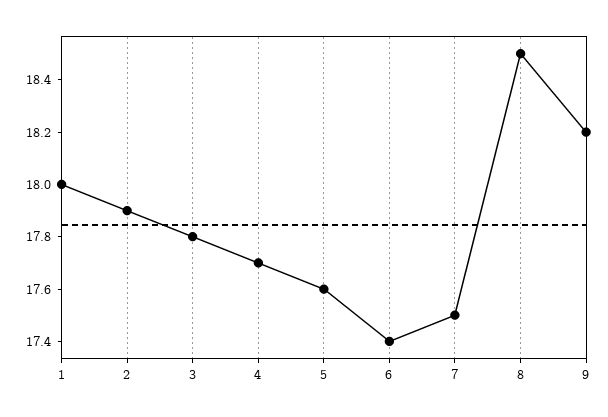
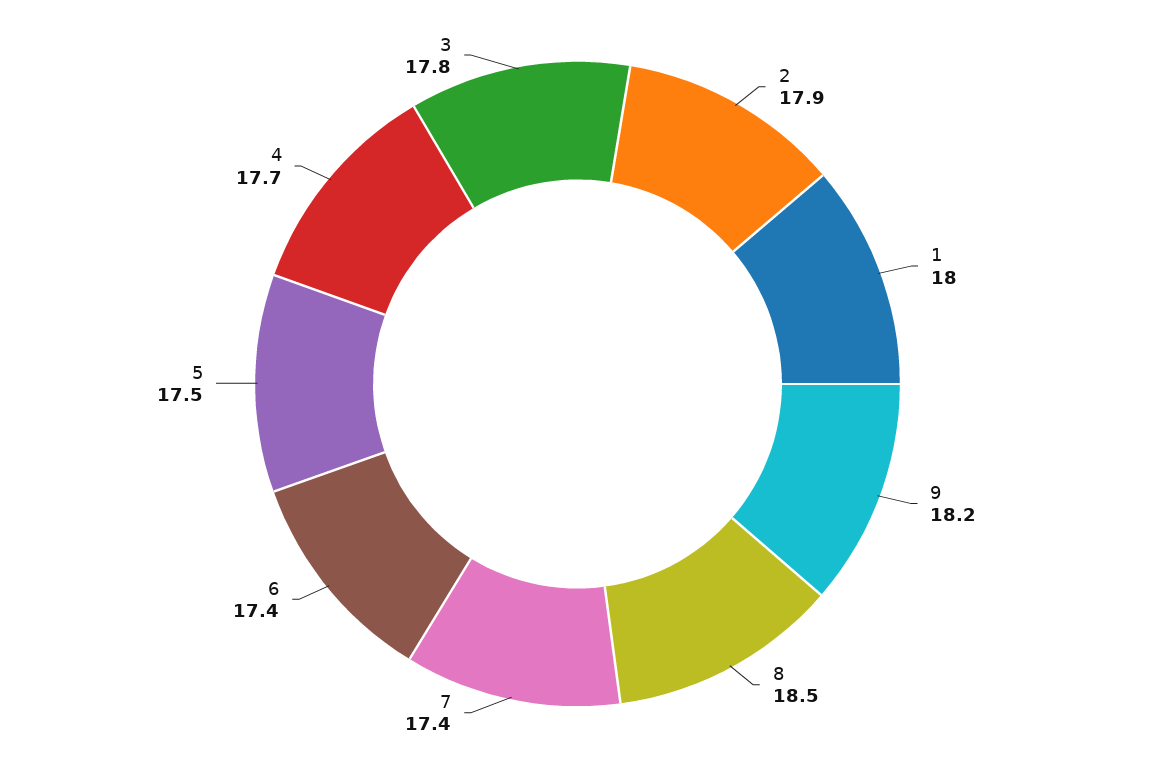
5: 17.6 -> 17.5
7: 17.5 -> 17.4

